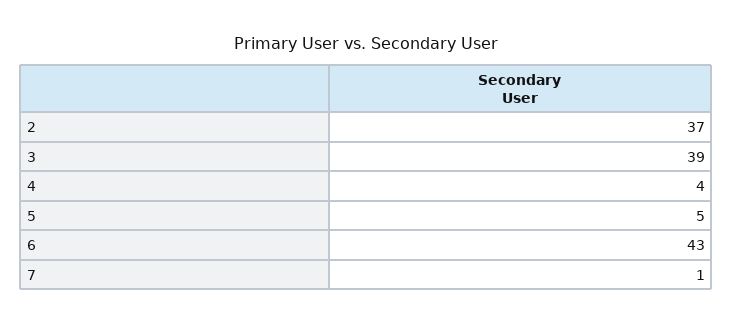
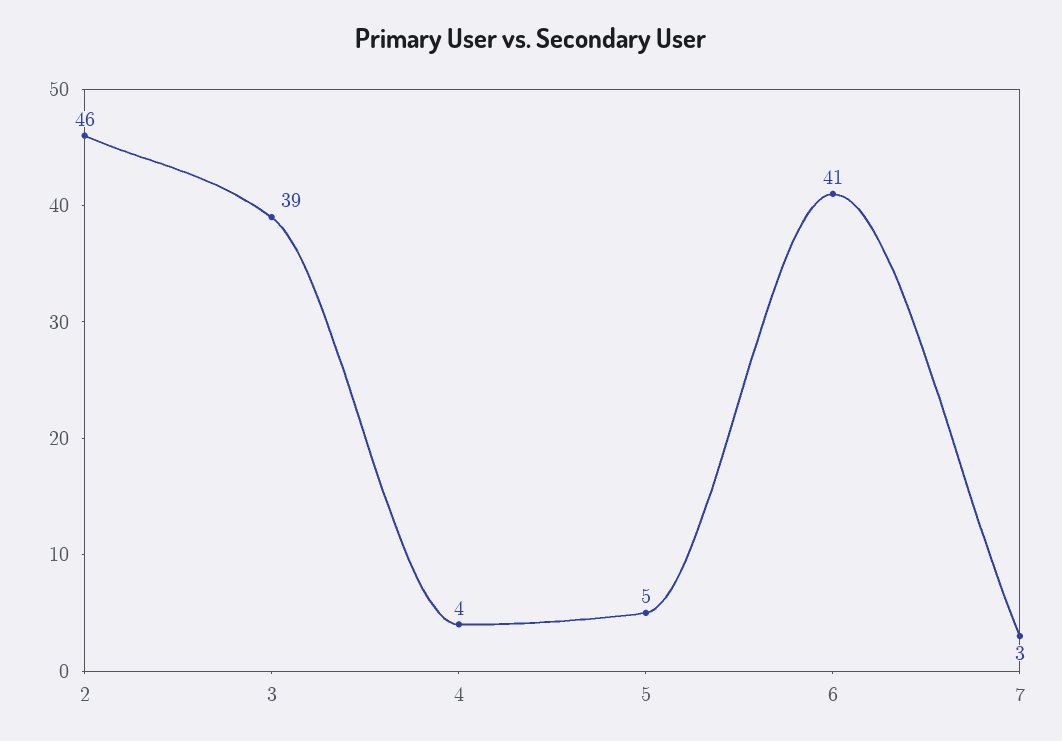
2: 37 -> 46
6: 43 -> 41
7: 1 -> 3

